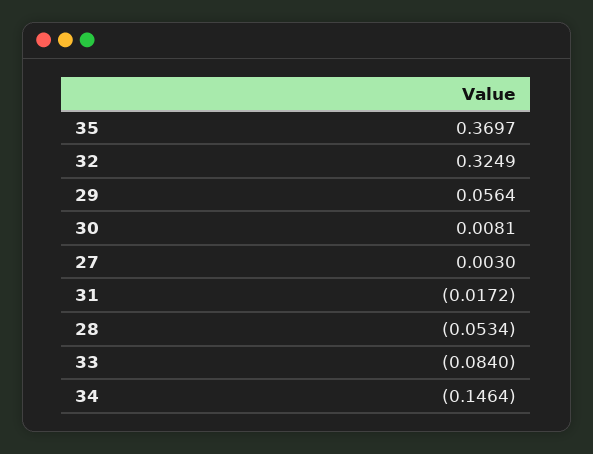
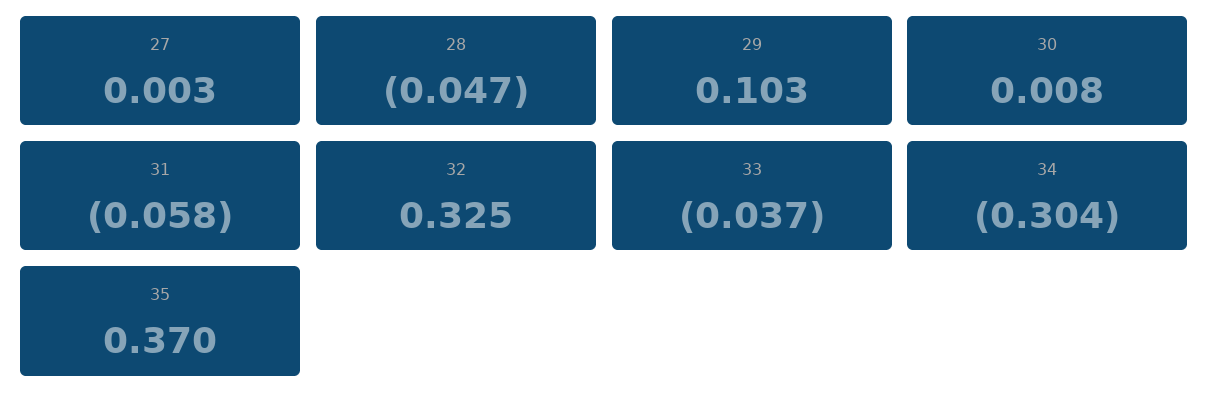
29: 0.0564 -> 0.103
31: -0.0172 -> -0.058
28: -0.0534 -> -0.047
33: -0.084 -> -0.037
34: -0.1464 -> -0.304

